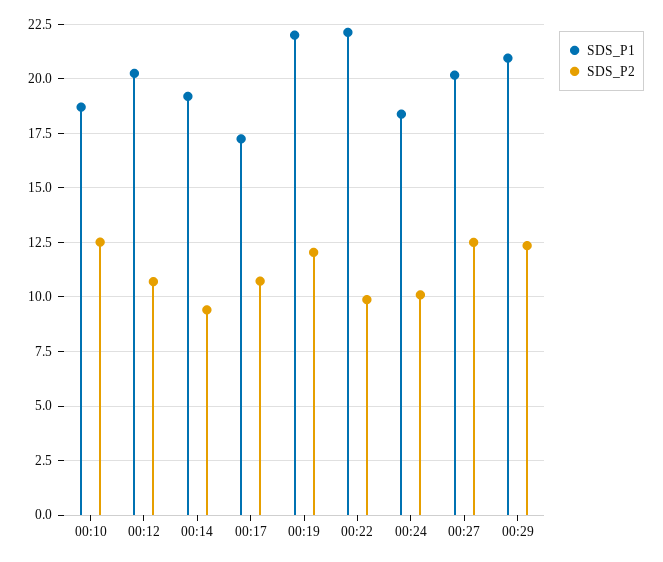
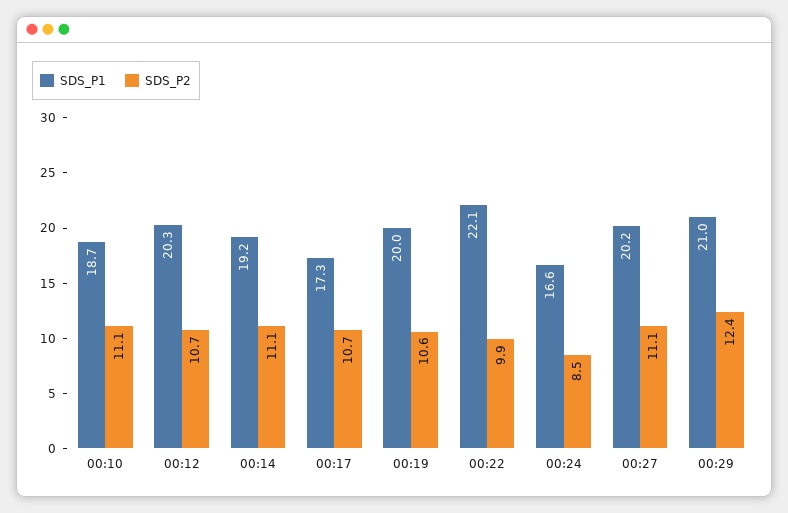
SDS_P2, 00:10: 12.5 -> 11.1
SDS_P2, 00:14: 9.5 -> 11.1
SDS_P1, 00:19: 22 -> 20
SDS_P2, 00:19: 12 -> 10.6
SDS_P1, 00:24: 18.5 -> 16.6
SDS_P2, 00:24: 10 -> 8.5
SDS_P2, 00:27: 12.5 -> 11.1

